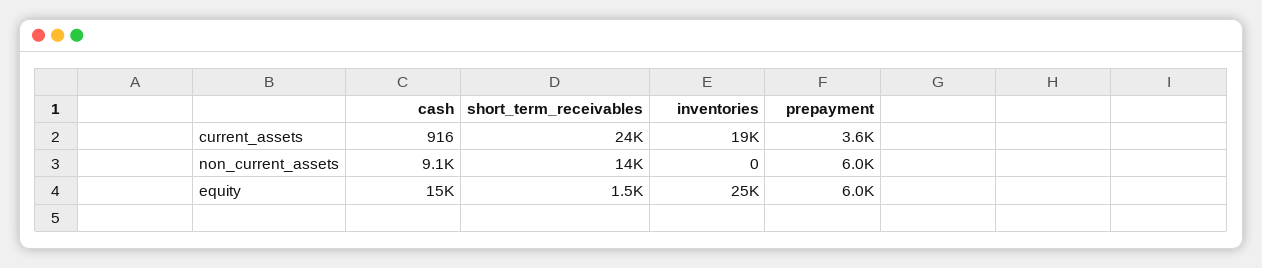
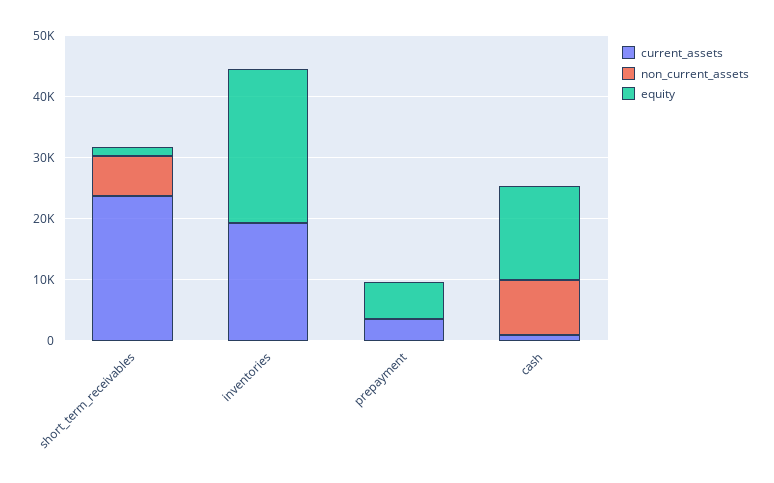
non_current_assets, short_term_receivables: 14000 -> 6000
non_current_assets, prepayment: 6000 -> 0

